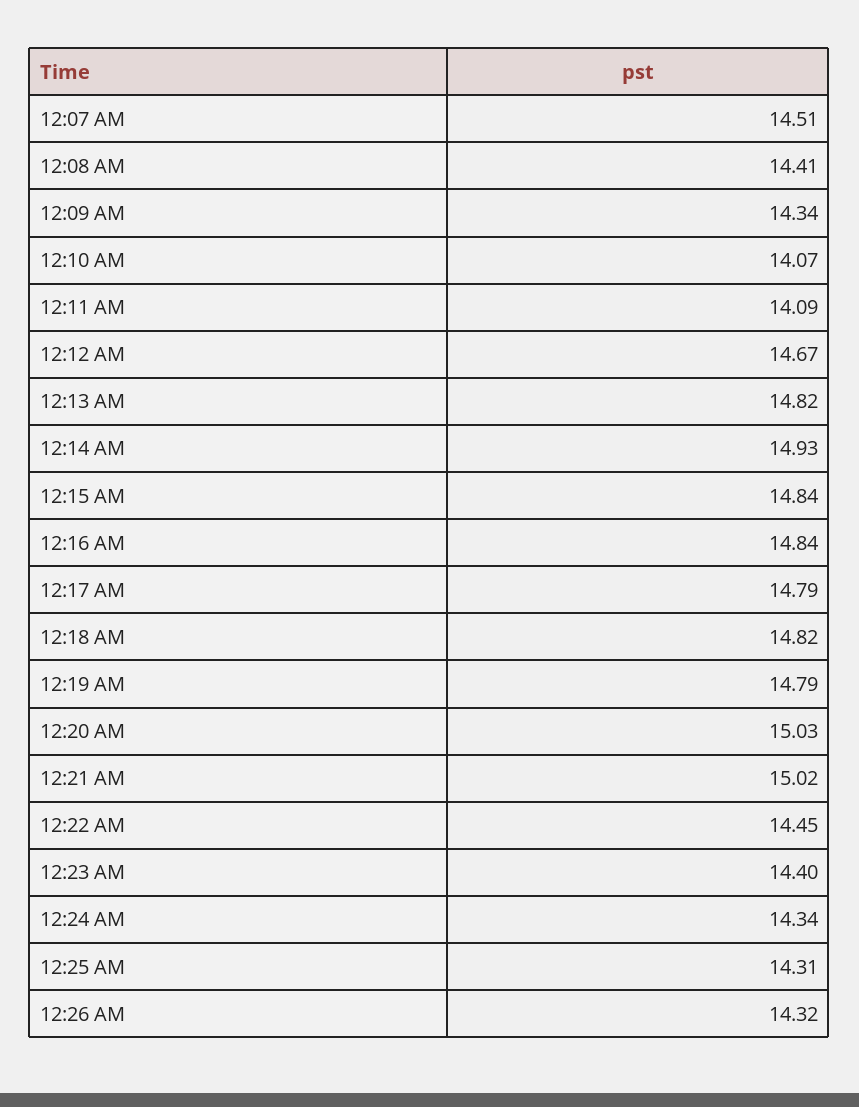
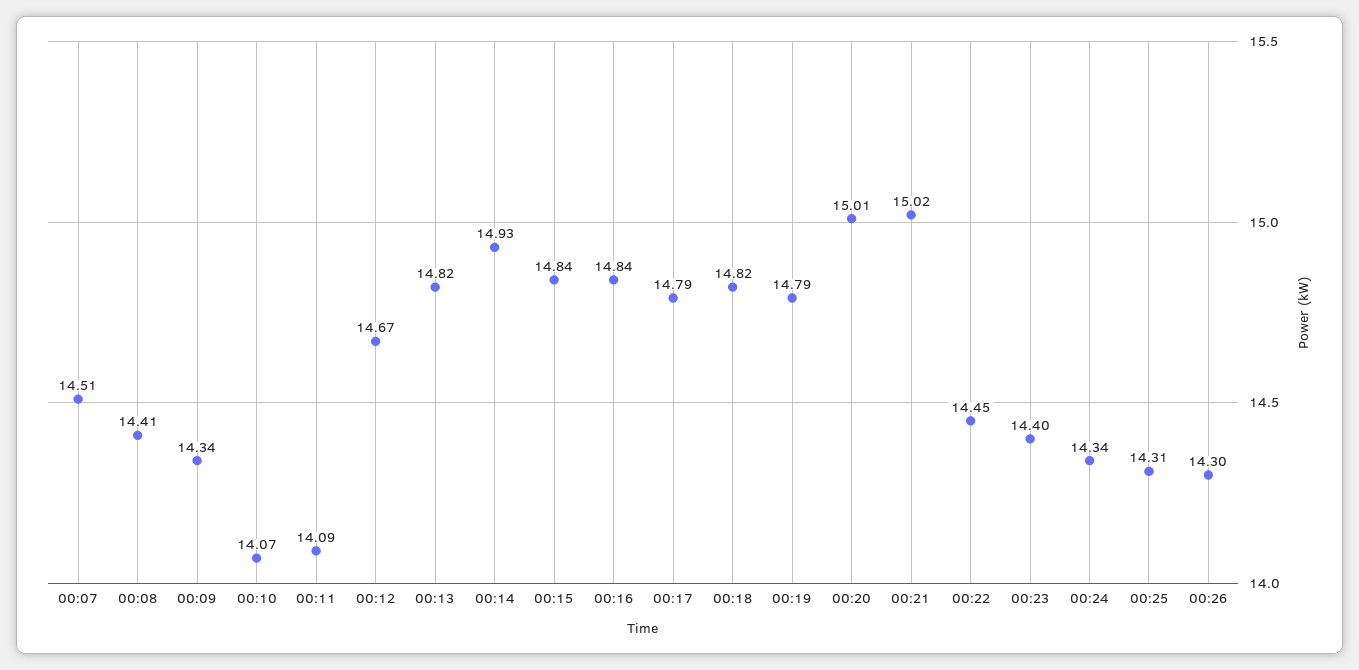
12:20 AM: 15.03 -> 15.01
12:26 AM: 14.32 -> 14.3

